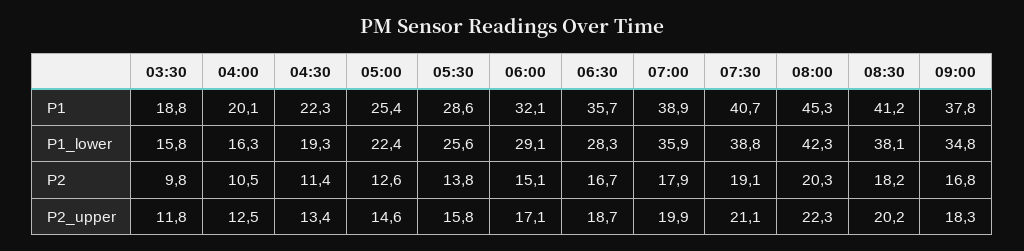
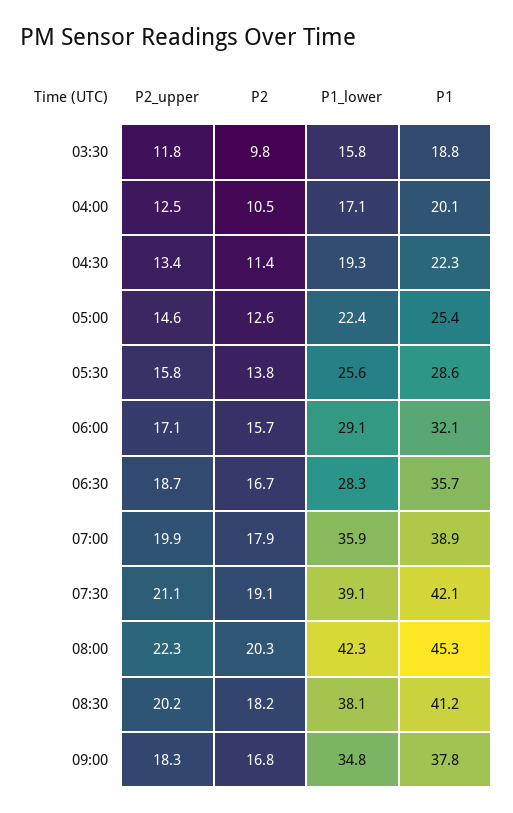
07:30, P1: 40.7 -> 42.1
04:00, P1_lower: 16.3 -> 17.1
07:30, P1_lower: 38.8 -> 39.1
06:00, P2: 15.1 -> 15.7

